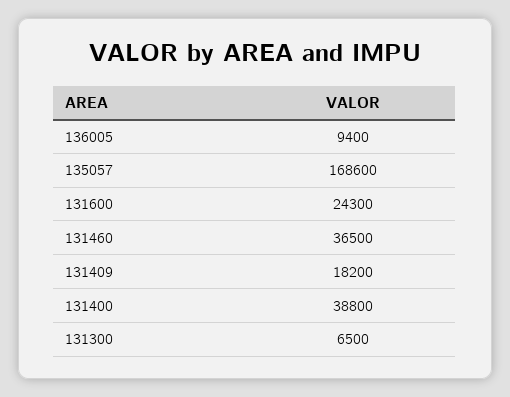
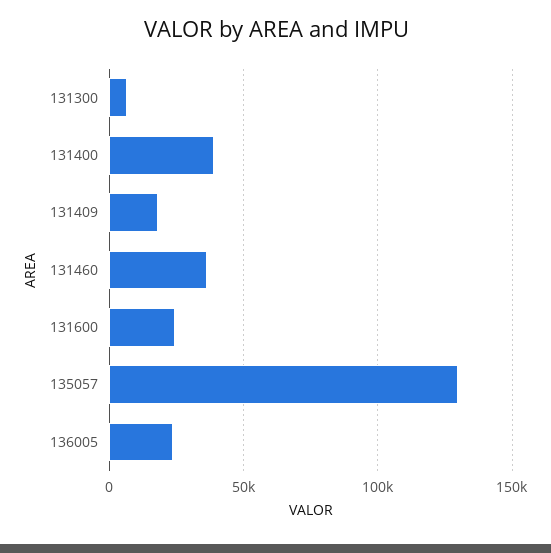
136005: 9400 -> 25000
135057: 168600 -> 130000

